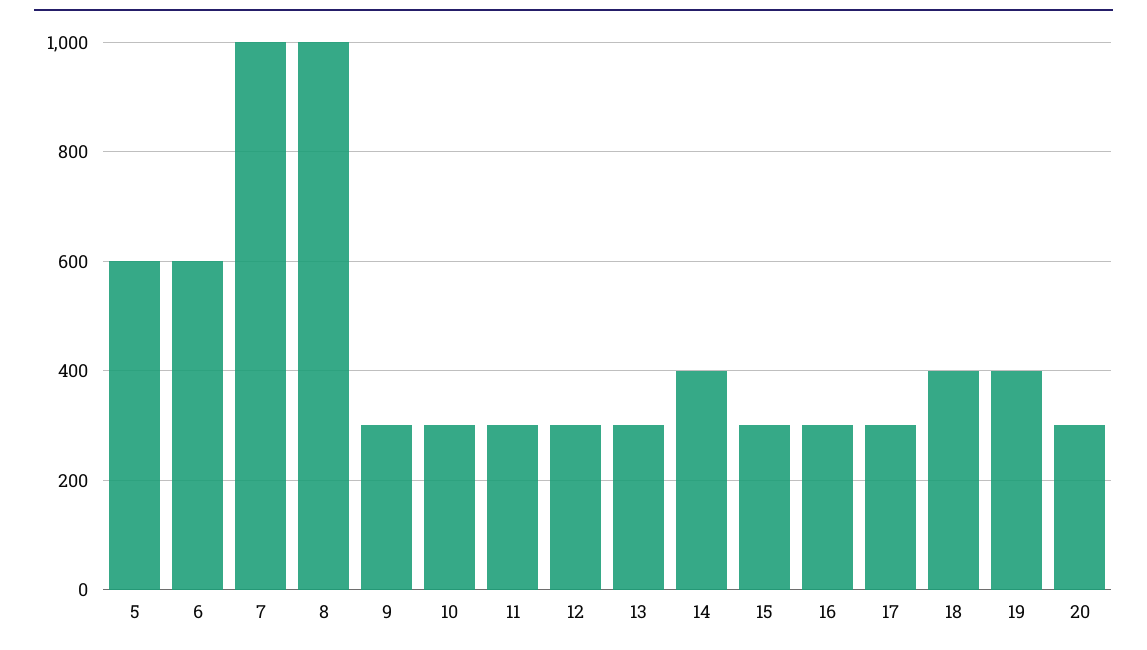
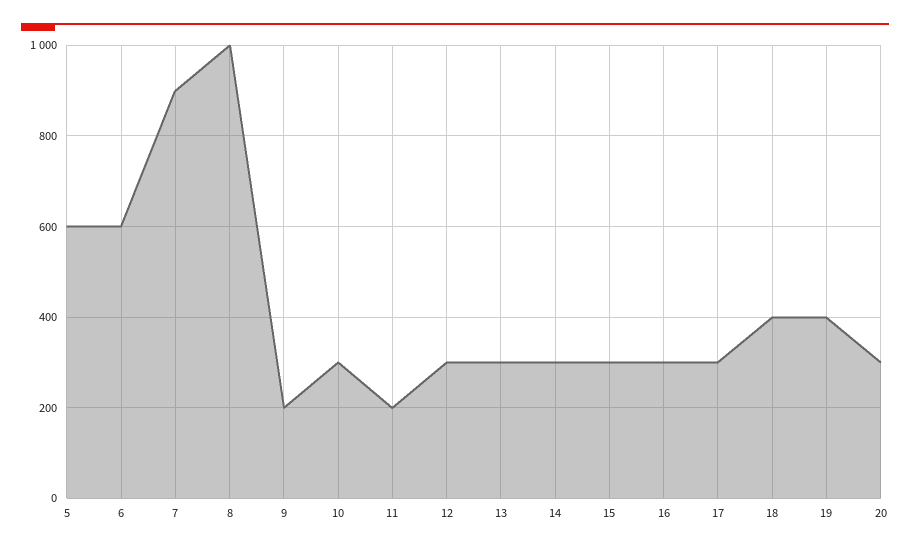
7: 1000 -> 900
9: 300 -> 200
11: 300 -> 200
14: 400 -> 300

